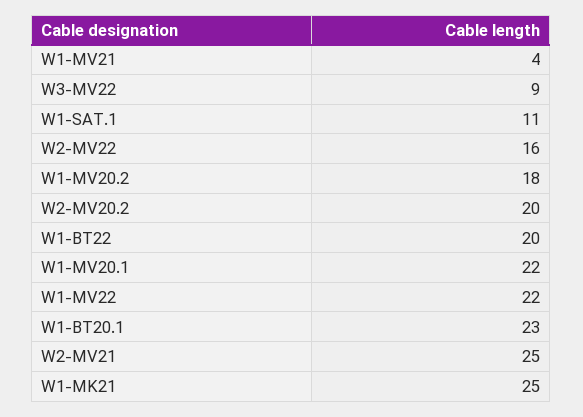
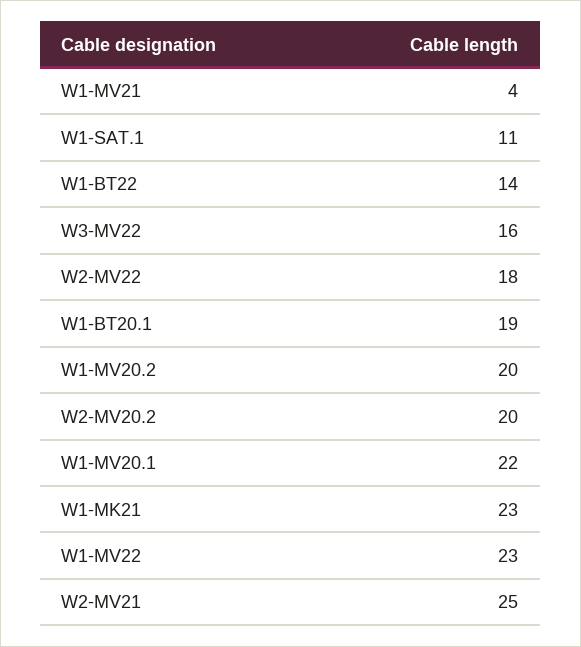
W3-MV22: 9 -> 16
W2-MV22: 16 -> 18
W1-MV20.2: 18 -> 20
W1-BT22: 20 -> 14
W1-MV22: 22 -> 23
W1-BT20.1: 23 -> 19
W1-MK21: 25 -> 23

